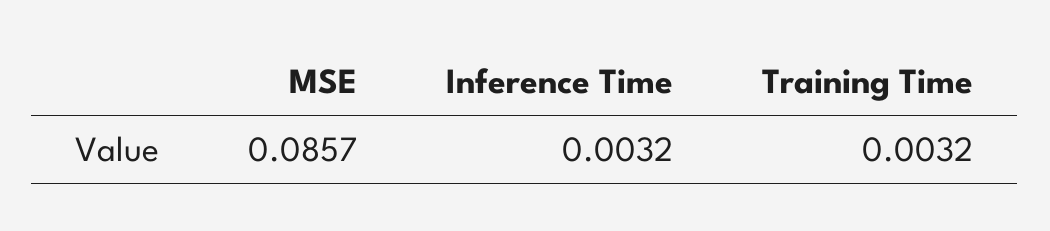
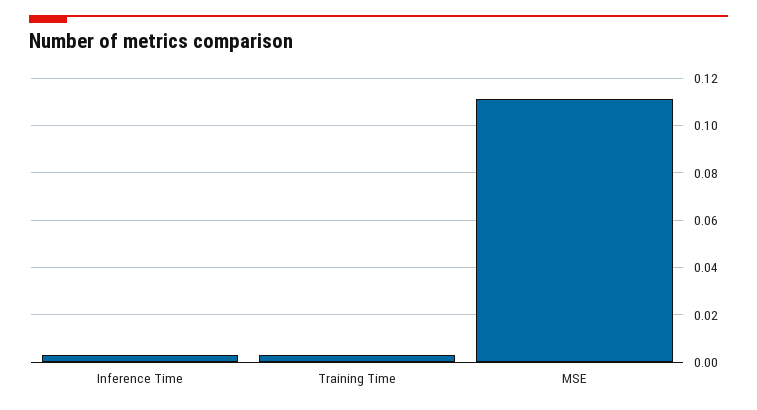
MSE: 0.0857 -> 0.11

